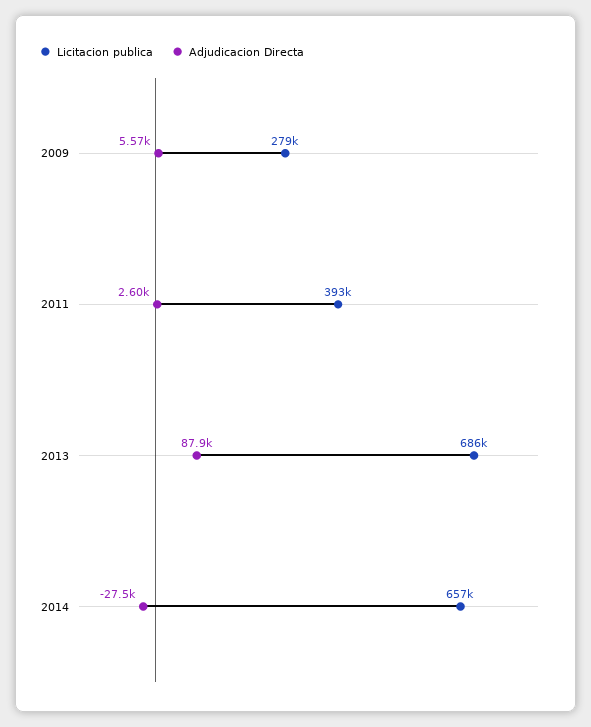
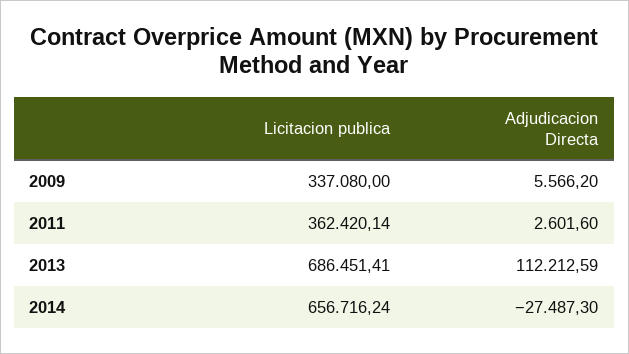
Licitacion publica, 2009: 279000 -> 337080
Licitacion publica, 2011: 393000 -> 362420.14
Adjudicacion Directa, 2013: 87900 -> 112212.59

